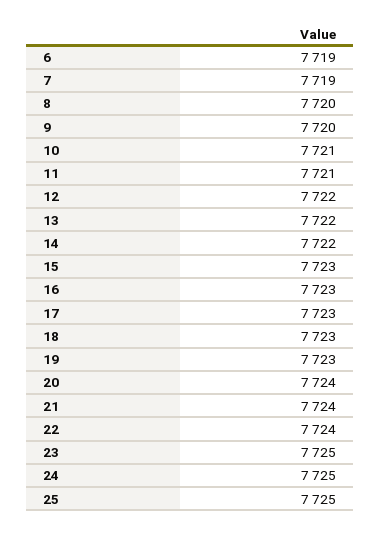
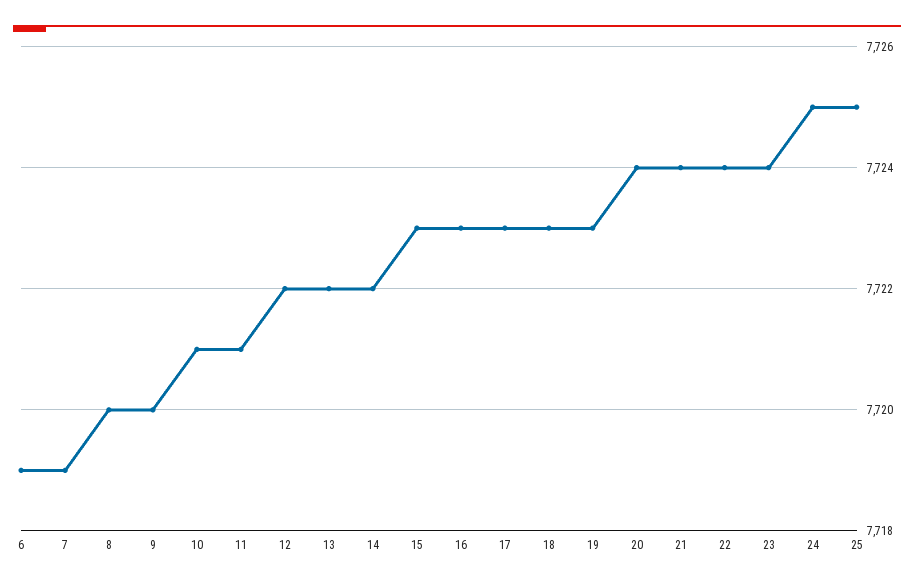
23: 7725 -> 7724

